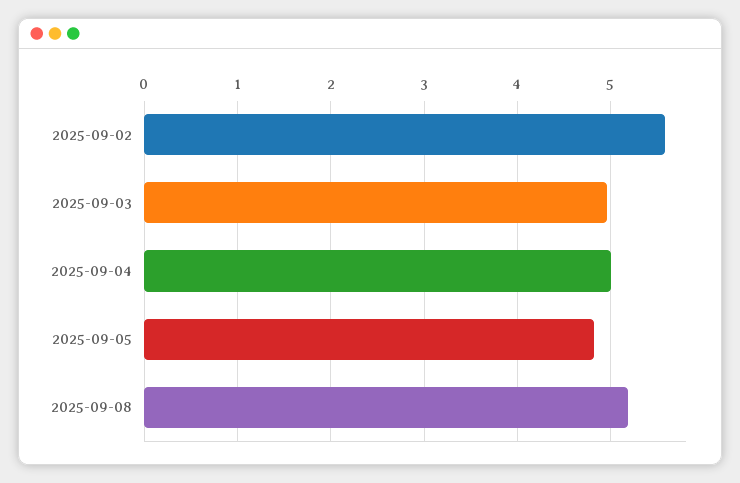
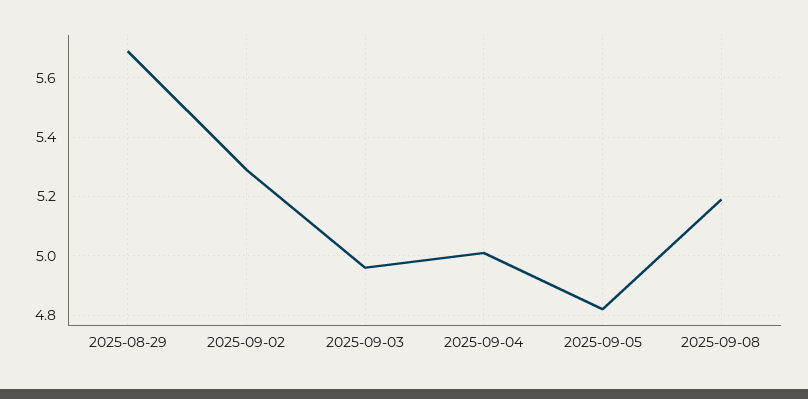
2025-09-02: 5.6 -> 5.3
2025-08-29: none -> 5.7

